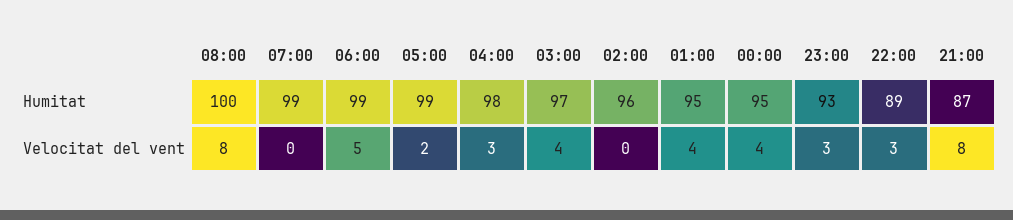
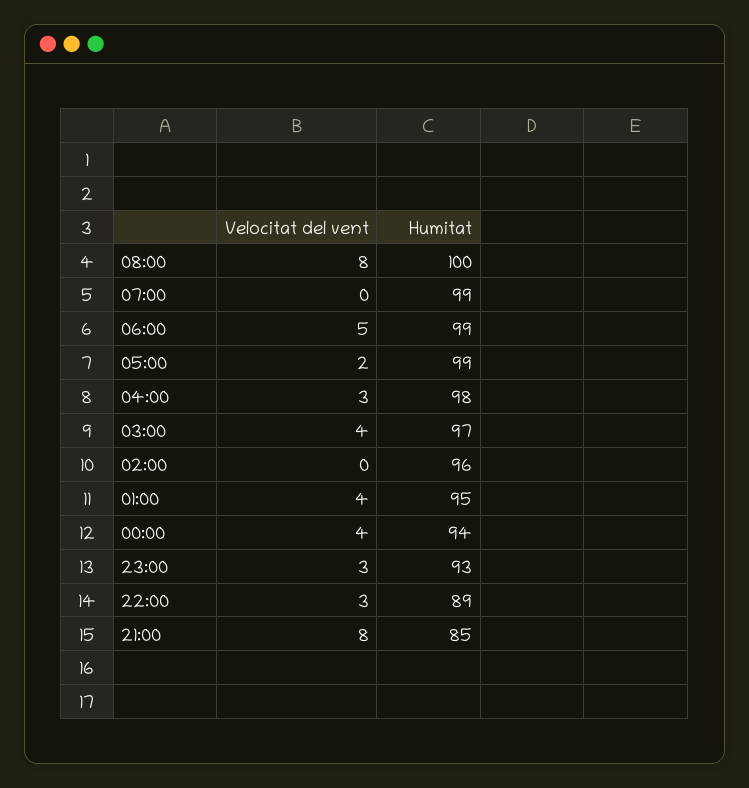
00:00, Humitat: 95 -> 94
21:00, Humitat: 87 -> 85

